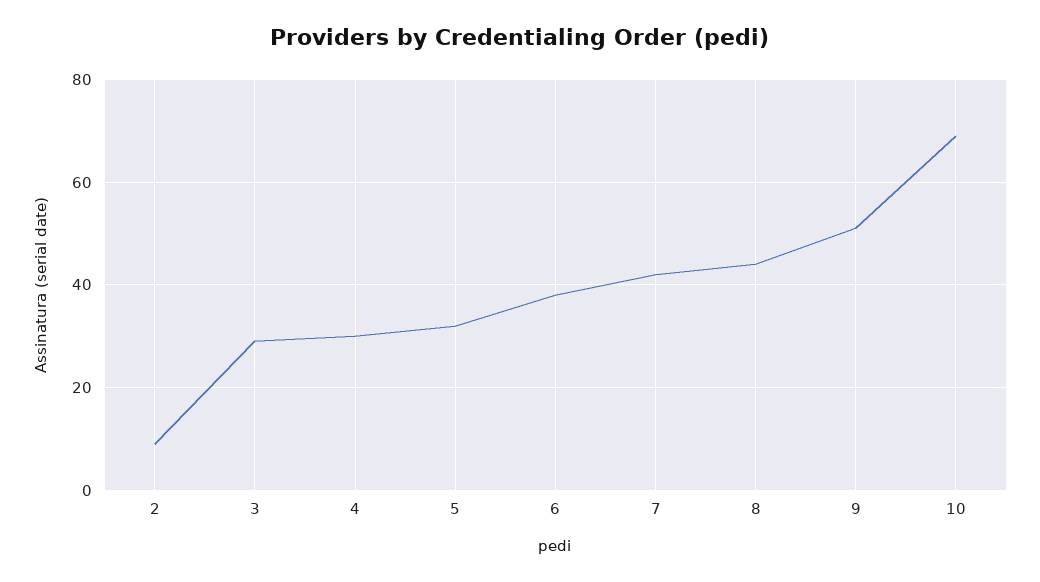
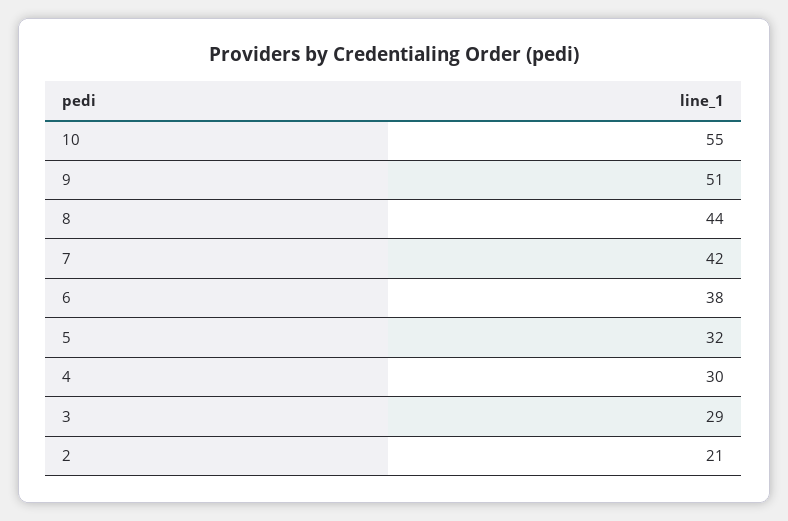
2: 10 -> 21
10: 70 -> 55

